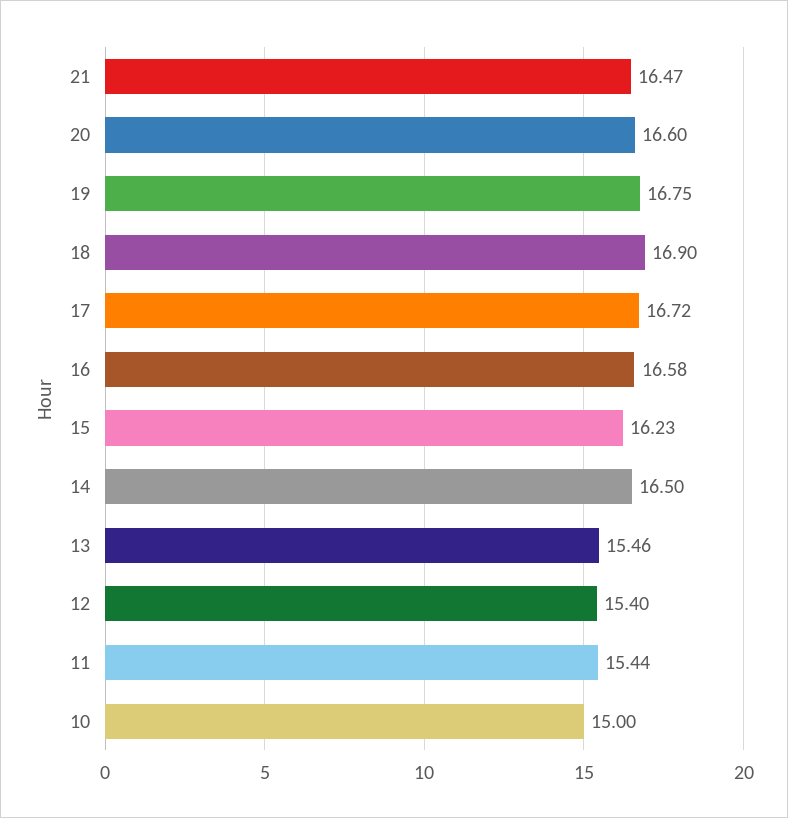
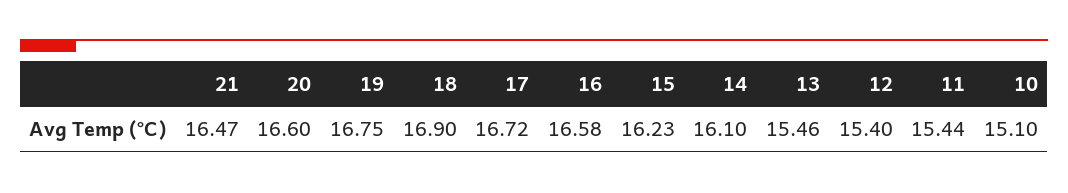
14: 16.5 -> 16.1
10: 15 -> 15.1

